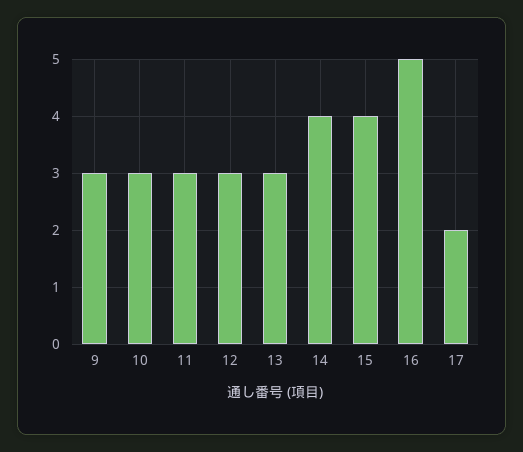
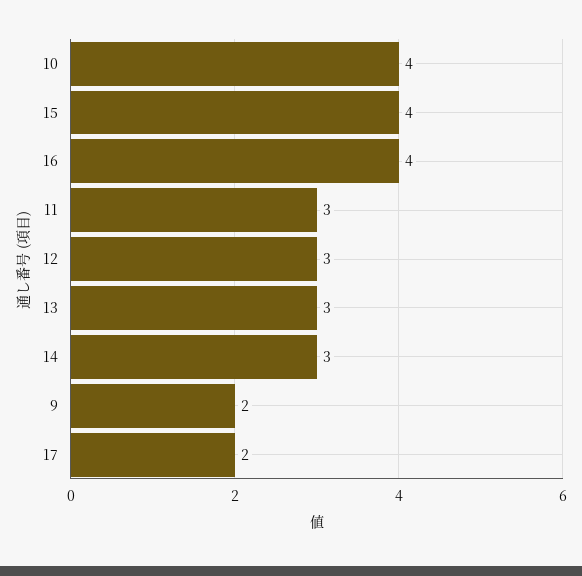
9: 3 -> 2
10: 3 -> 4
14: 4 -> 3
16: 5 -> 4

